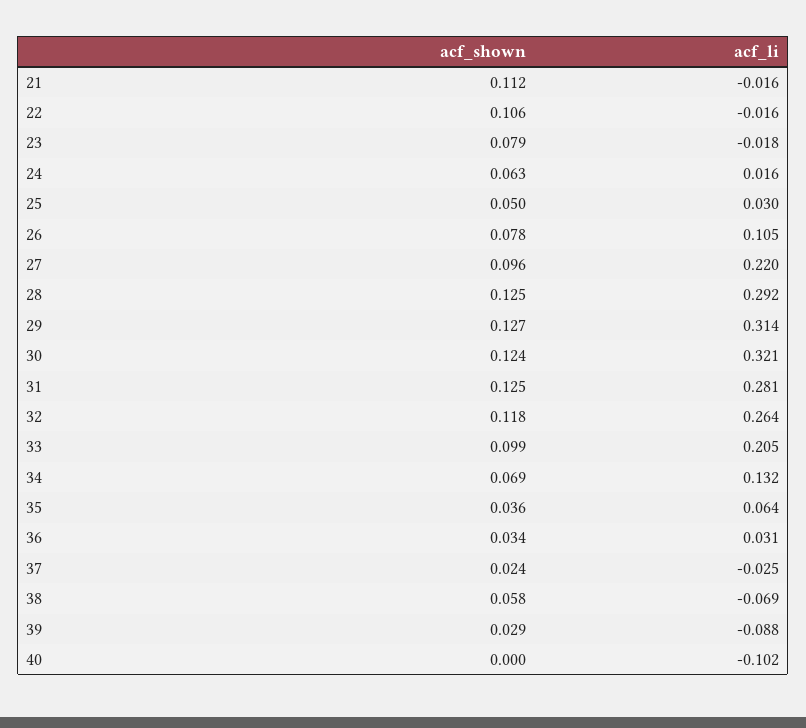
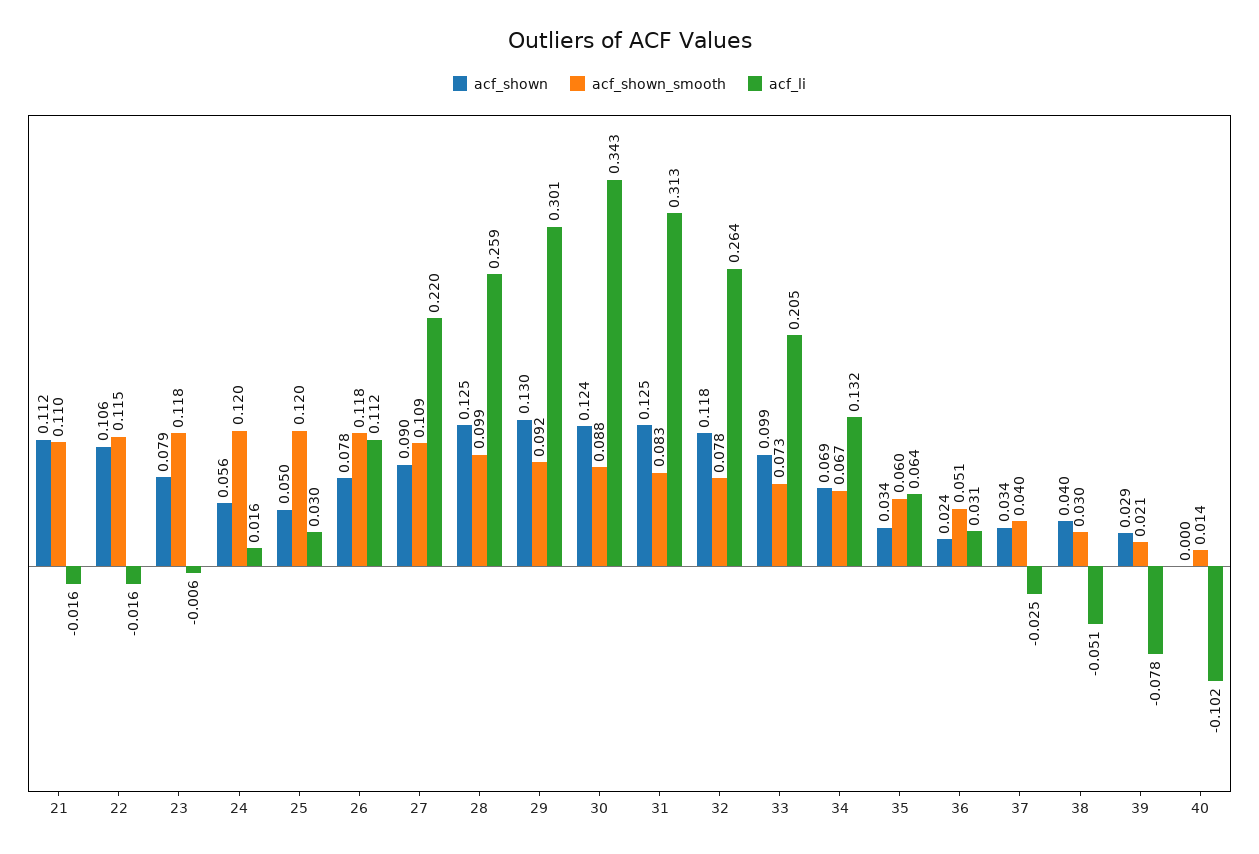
acf_li, 23: -0.018 -> -0.006
acf_shown, 24: 0.063 -> 0.056
acf_li, 26: 0.105 -> 0.112
acf_shown, 27: 0.096 -> 0.09
acf_li, 28: 0.292 -> 0.259
acf_shown, 29: 0.127 -> 0.13
acf_li, 29: 0.314 -> 0.301
acf_li, 30: 0.321 -> 0.343
acf_li, 31: 0.281 -> 0.313
acf_shown, 35: 0.036 -> 0.034
acf_shown, 36: 0.034 -> 0.024
acf_shown, 37: 0.024 -> 0.034
acf_shown, 38: 0.058 -> 0.04
acf_li, 38: -0.069 -> -0.051
acf_li, 39: -0.088 -> -0.078
acf_shown_smooth, 21: none -> 0.11
acf_shown_smooth, 22: none -> 0.115
acf_shown_smooth, 23: none -> 0.118
acf_shown_smooth, 24: none -> 0.12
acf_shown_smooth, 25: none -> 0.12
acf_shown_smooth, 26: none -> 0.118
acf_shown_smooth, 27: none -> 0.109
acf_shown_smooth, 28: none -> 0.099
acf_shown_smooth, 29: none -> 0.092
acf_shown_smooth, 30: none -> 0.088
acf_shown_smooth, 31: none -> 0.083
acf_shown_smooth, 32: none -> 0.078
acf_shown_smooth, 33: none -> 0.073
acf_shown_smooth, 34: none -> 0.067
acf_shown_smooth, 35: none -> 0.06
acf_shown_smooth, 36: none -> 0.051
acf_shown_smooth, 37: none -> 0.04
acf_shown_smooth, 38: none -> 0.03
acf_shown_smooth, 39: none -> 0.021
acf_shown_smooth, 40: none -> 0.014

